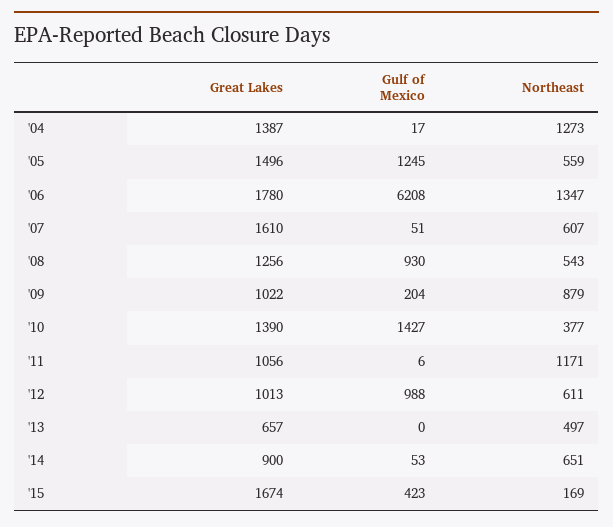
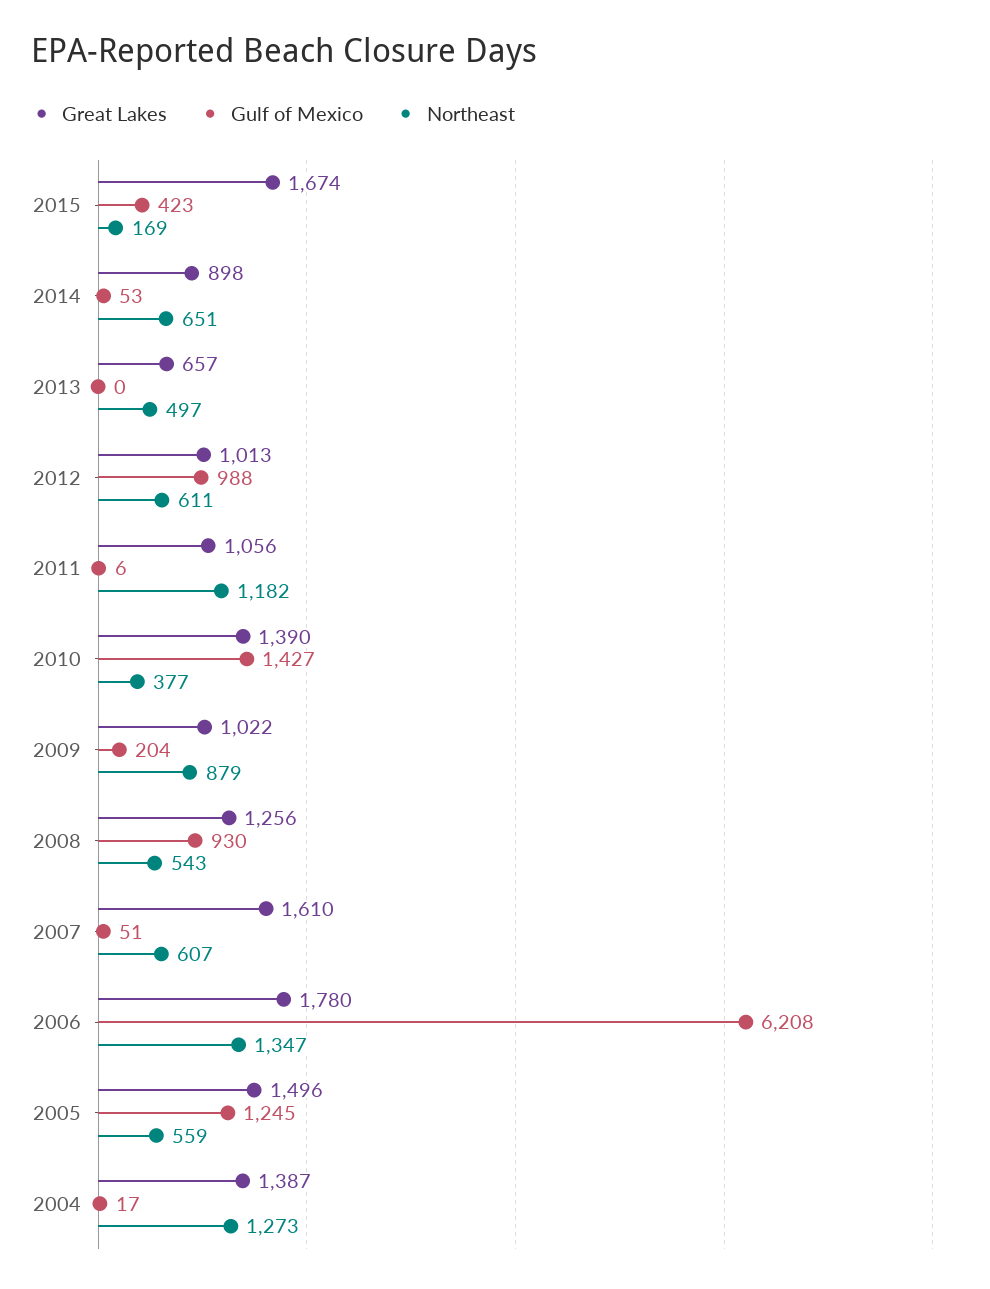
Northeast, '11: 1171 -> 1182
Great Lakes, '14: 900 -> 898

